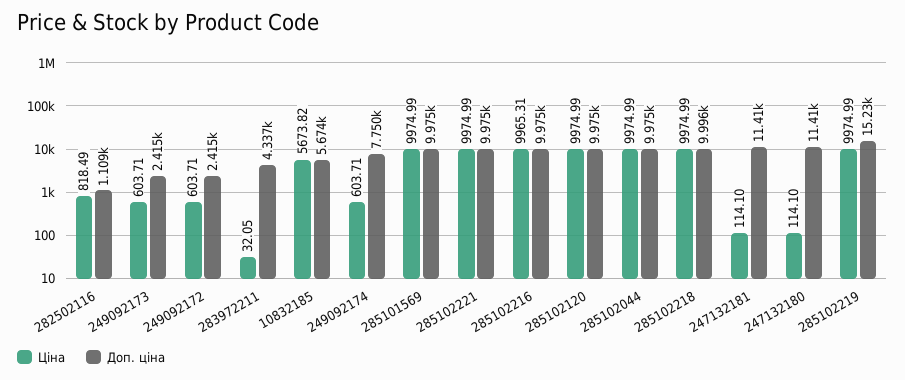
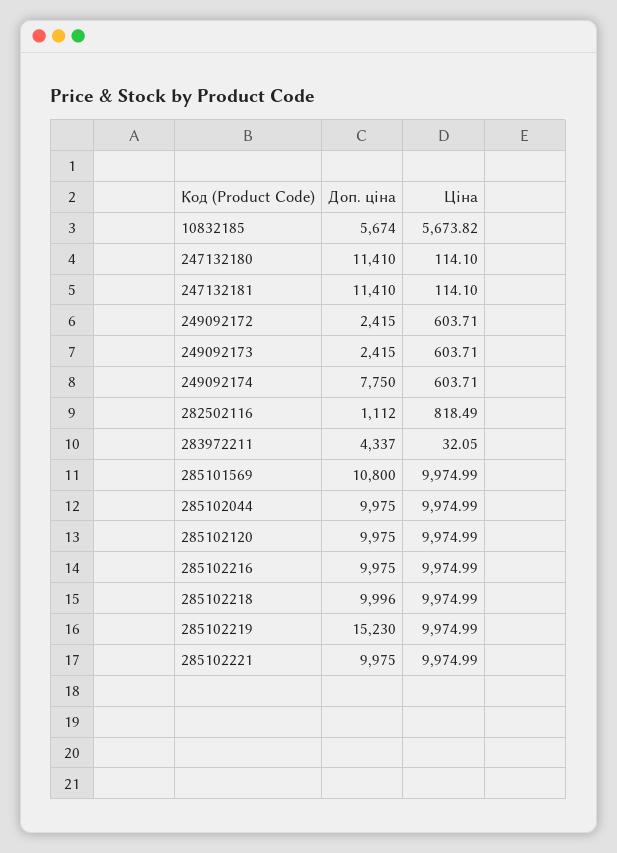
Доп. ціна, 282502116: 1109 -> 1112
Доп. ціна, 285101569: 9975 -> 10800
Ціна, 285102216: 9965.31 -> 9974.99

